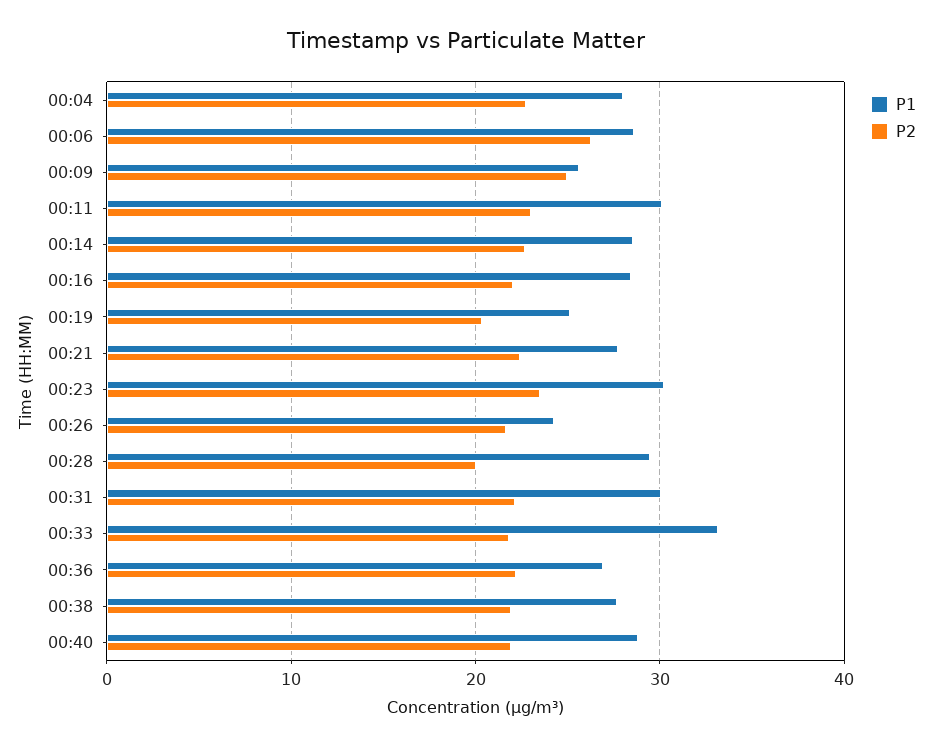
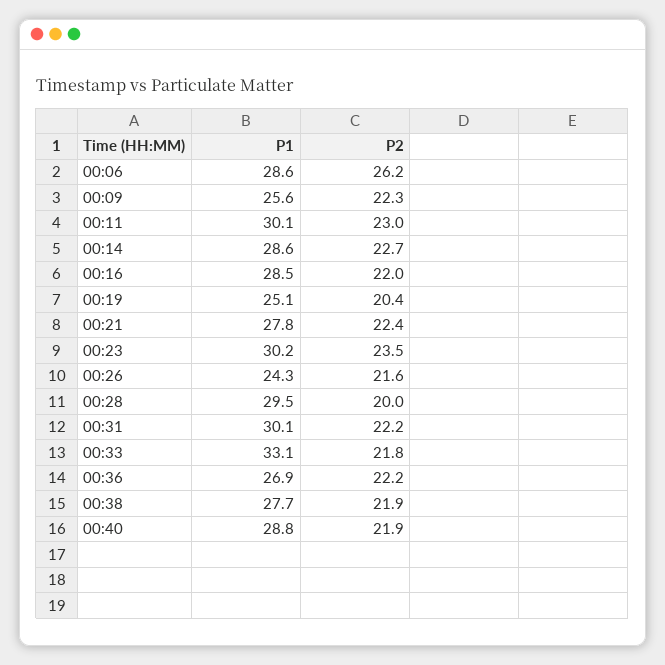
P1, 00:04: 28 -> none
P2, 00:04: 23 -> none
P2, 00:09: 25 -> 22.3

